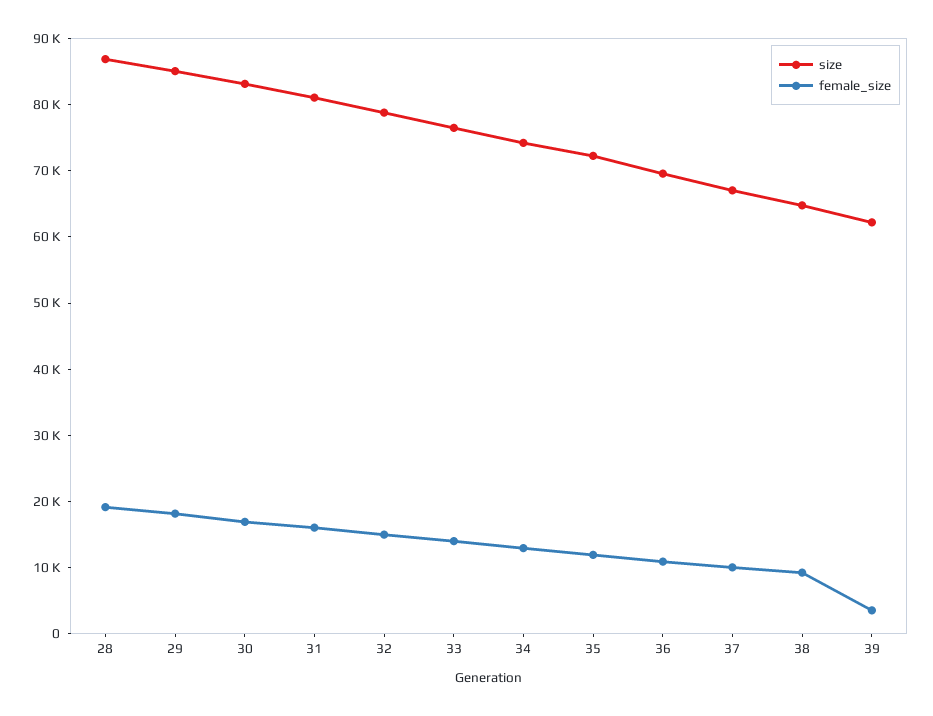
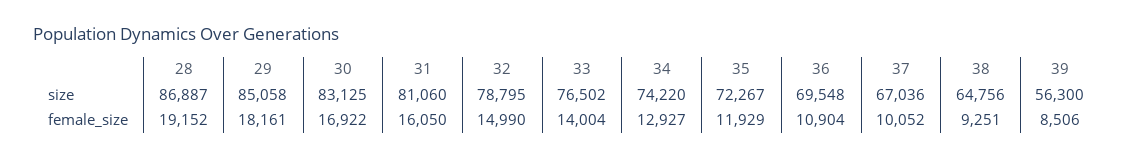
size, 39: 62000 -> 56300
female_size, 39: 4000 -> 8506

